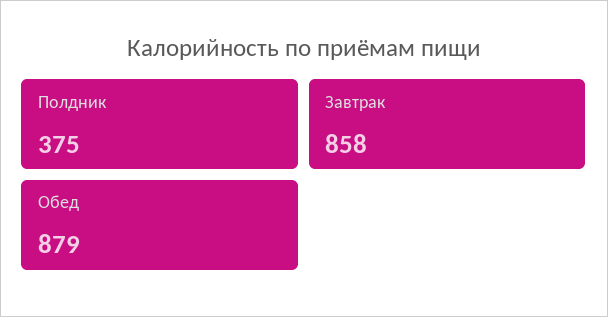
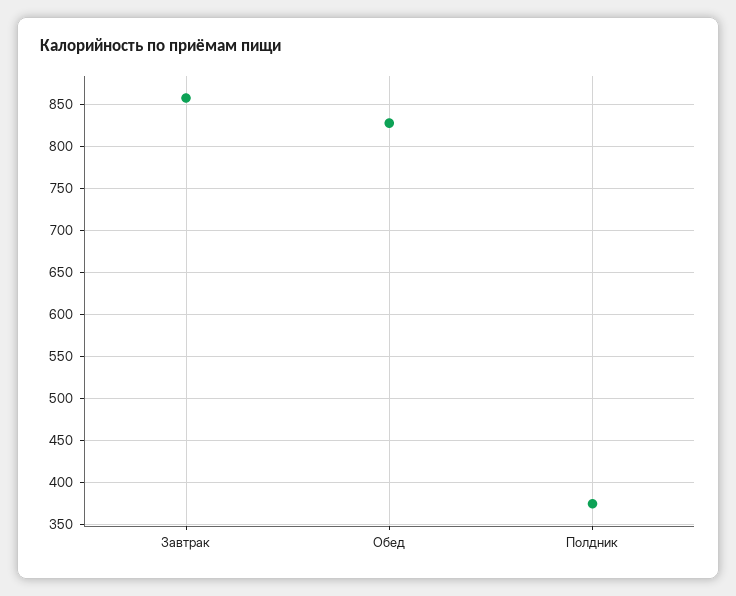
Обед: 879 -> 830

